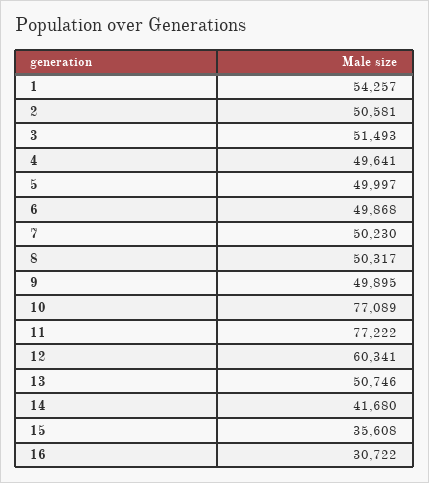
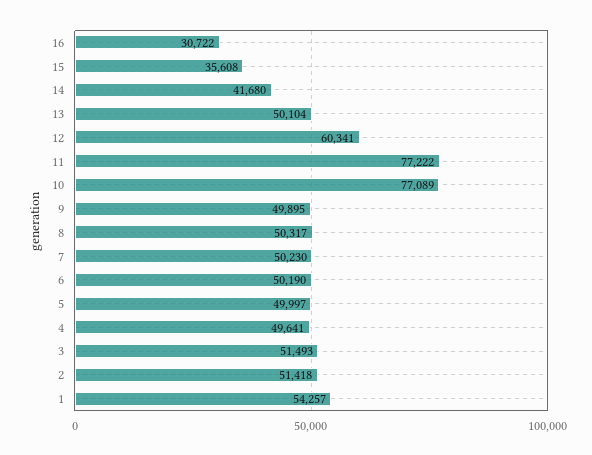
2: 50581 -> 51418
6: 49868 -> 50190
13: 50746 -> 50104

